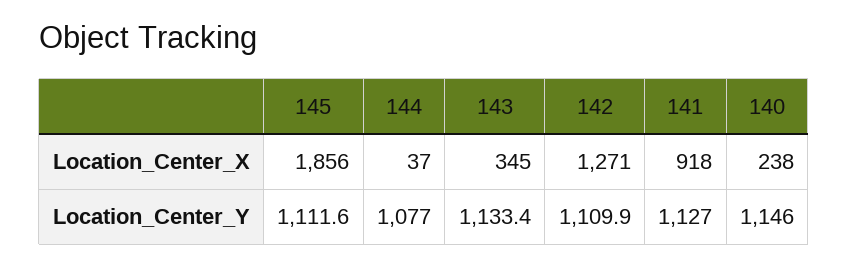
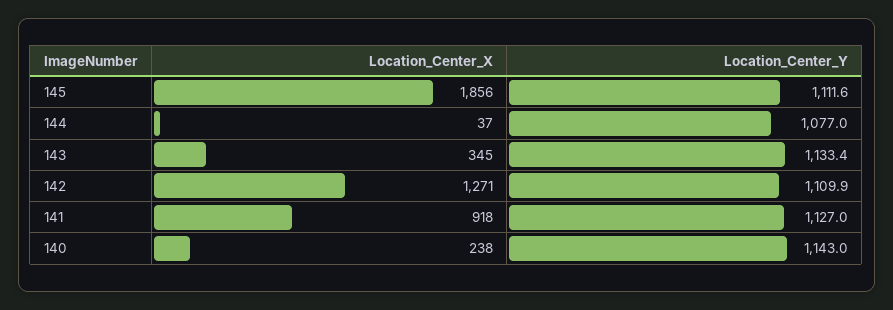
140, Location_Center_Y: 1146 -> 1143

